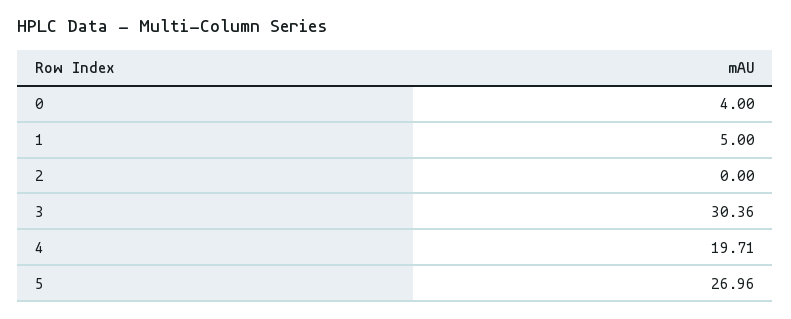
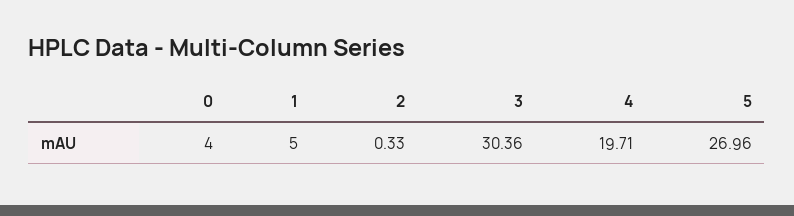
2: 0 -> 0.33

